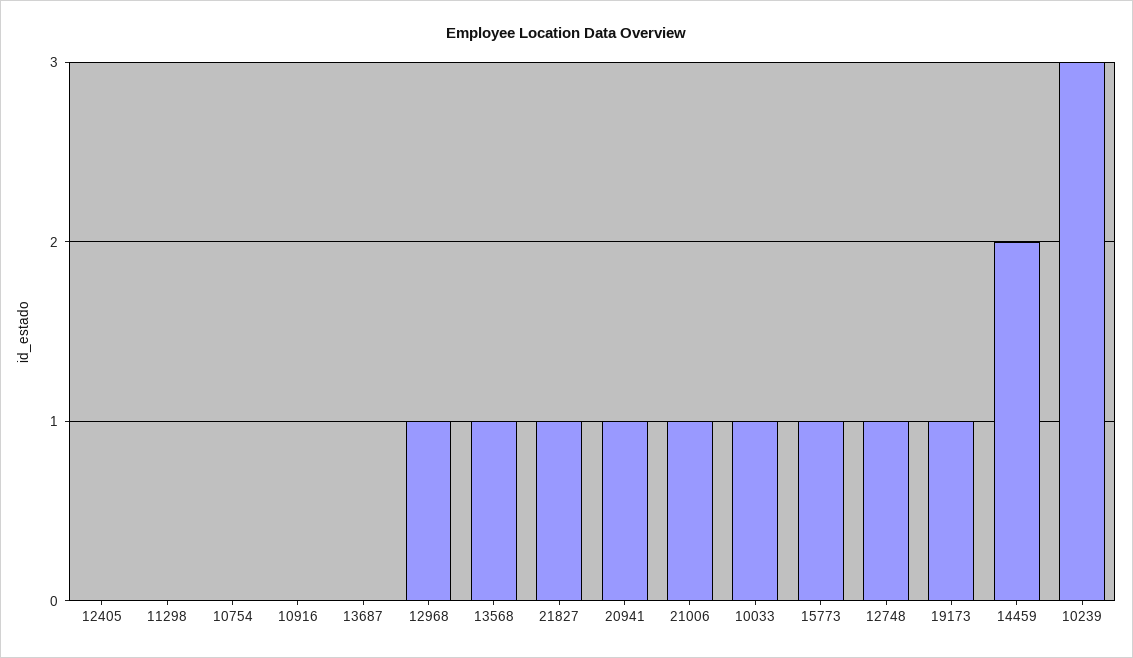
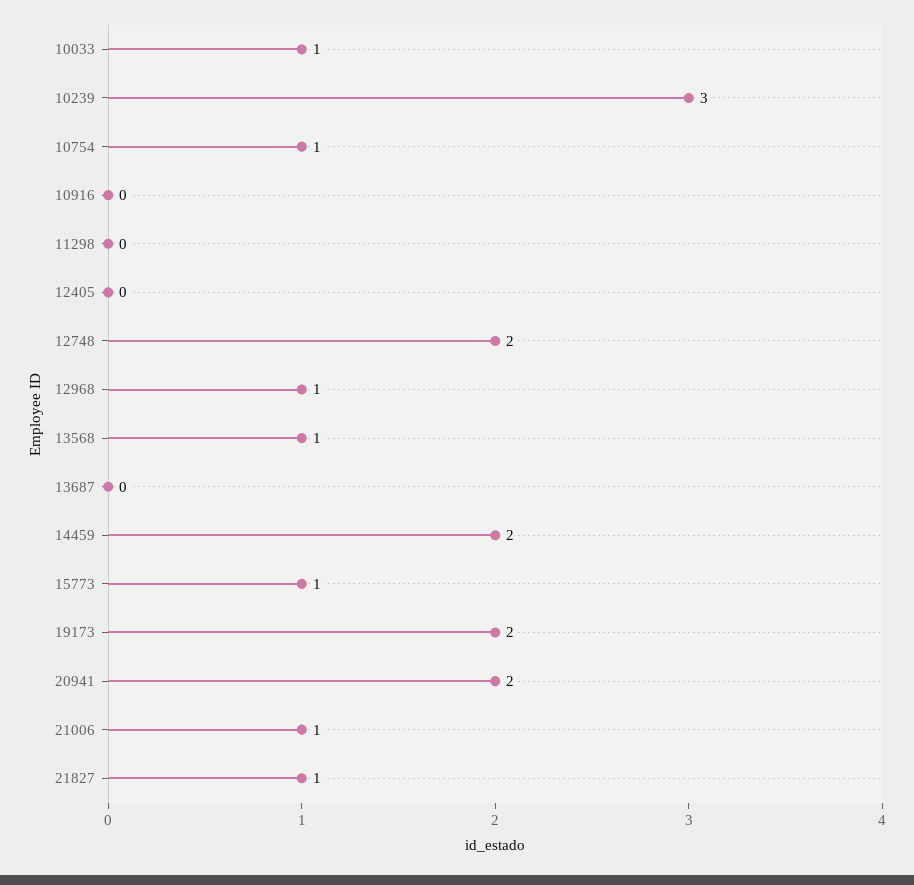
10754: 0 -> 1
20941: 1 -> 2
12748: 1 -> 2
19173: 1 -> 2

